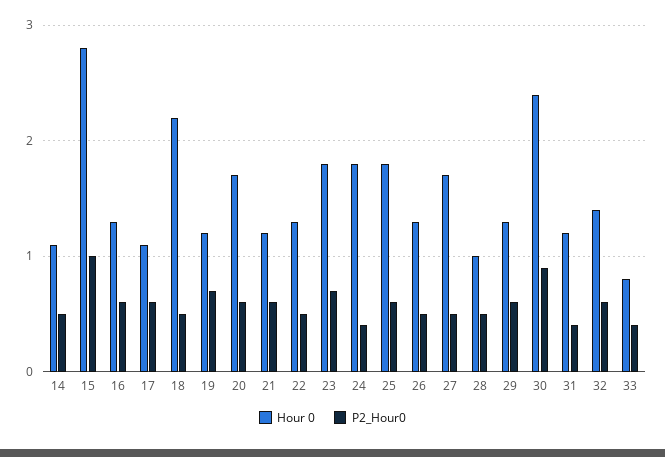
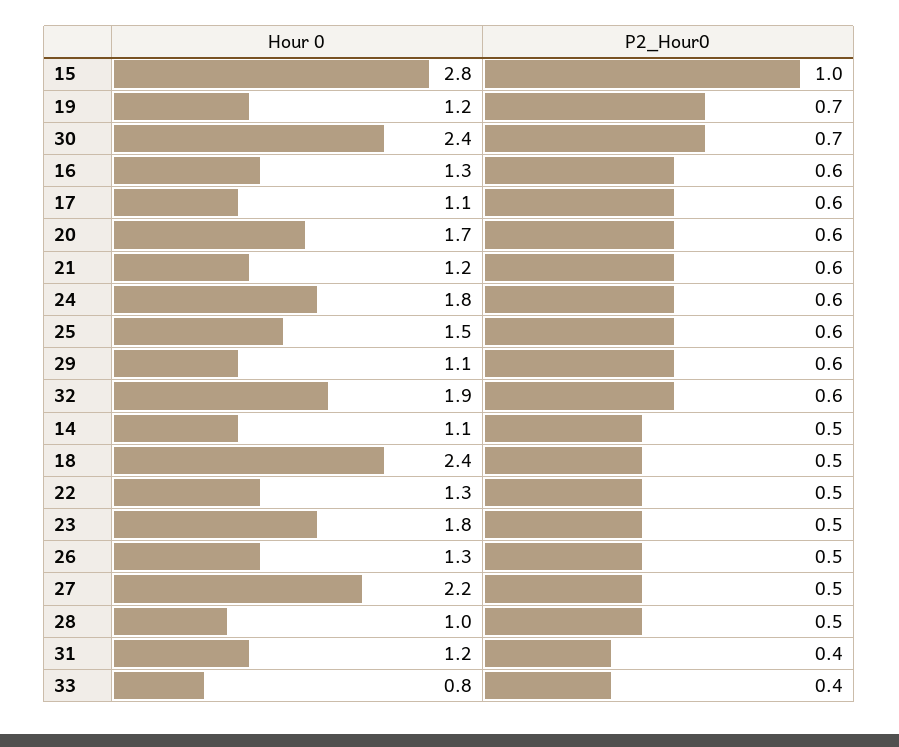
Hour 0, 18: 2.2 -> 2.4
P2_Hour0, 23: 0.7 -> 0.5
P2_Hour0, 24: 0.4 -> 0.6
Hour 0, 25: 1.8 -> 1.5
Hour 0, 27: 1.7 -> 2.2
Hour 0, 29: 1.3 -> 1.1
P2_Hour0, 30: 0.9 -> 0.7
Hour 0, 32: 1.4 -> 1.9

